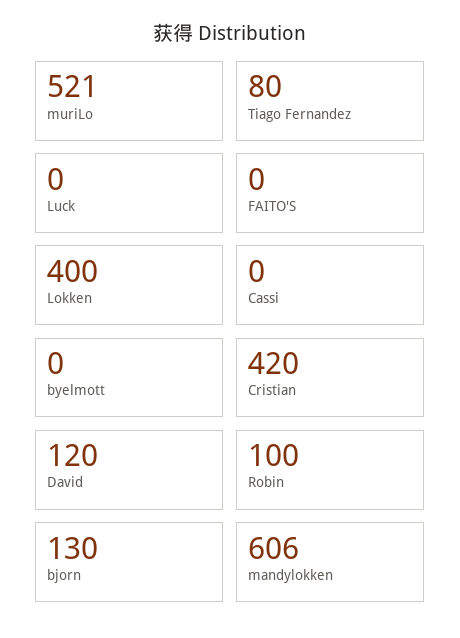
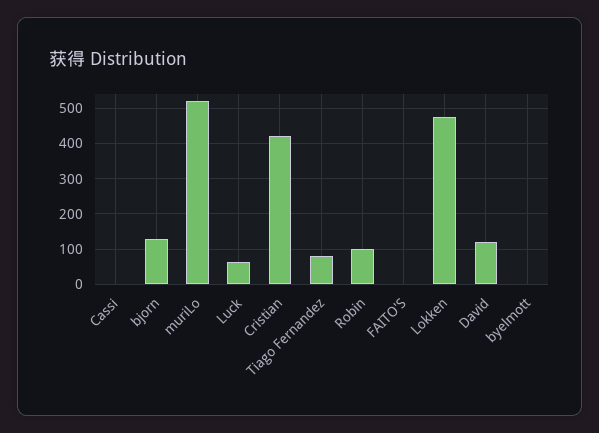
Luck: 0 -> 60
Lokken: 400 -> 480
mandylokken: 606 -> none

